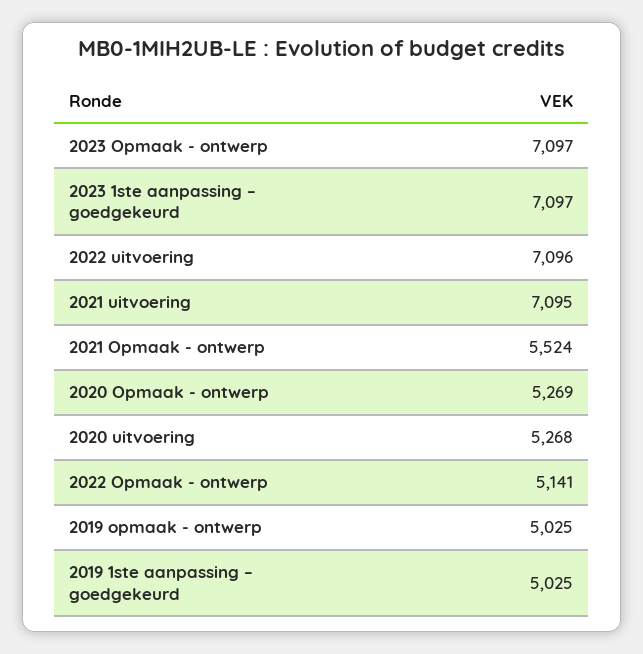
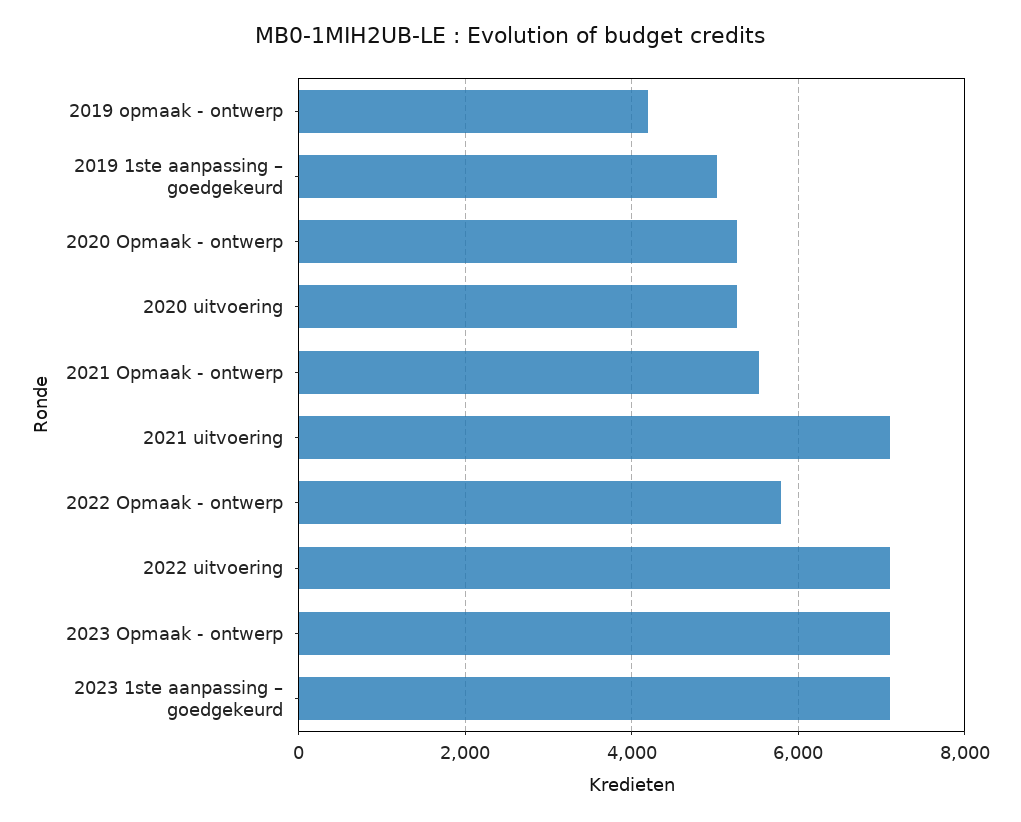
2022 Opmaak - ontwerp: 5141 -> 5800
2019 opmaak - ontwerp: 5025 -> 4200

